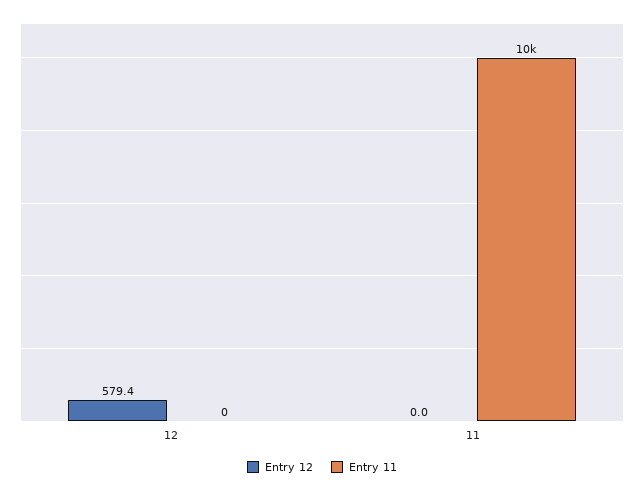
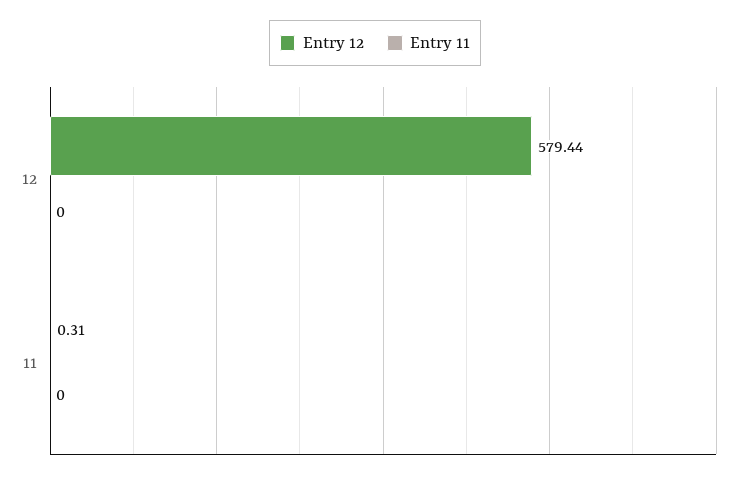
Entry 12, 11: 0 -> 0.31
Entry 11, 11: 10000 -> 0

